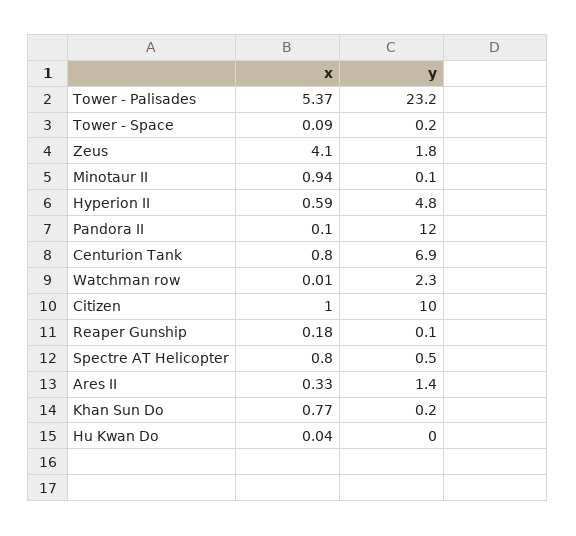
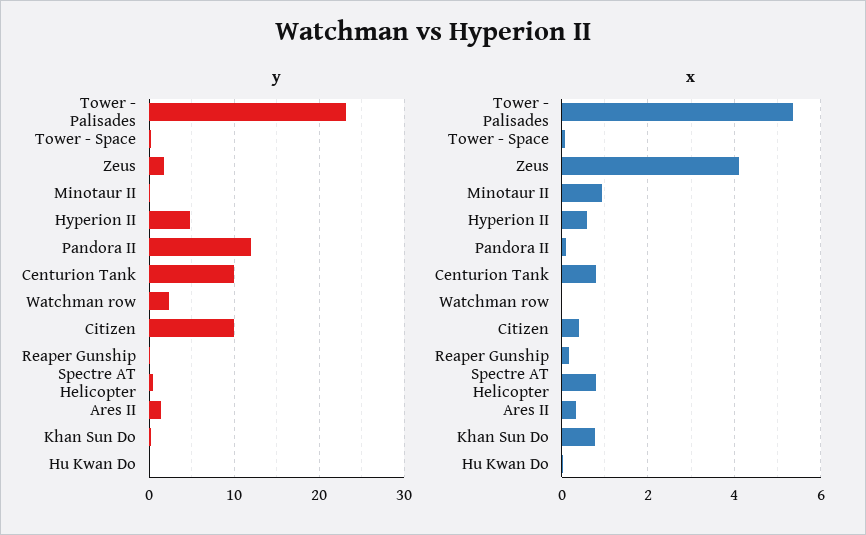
y, Centurion Tank: 6.9 -> 10
x, Citizen: 1 -> 0.4

